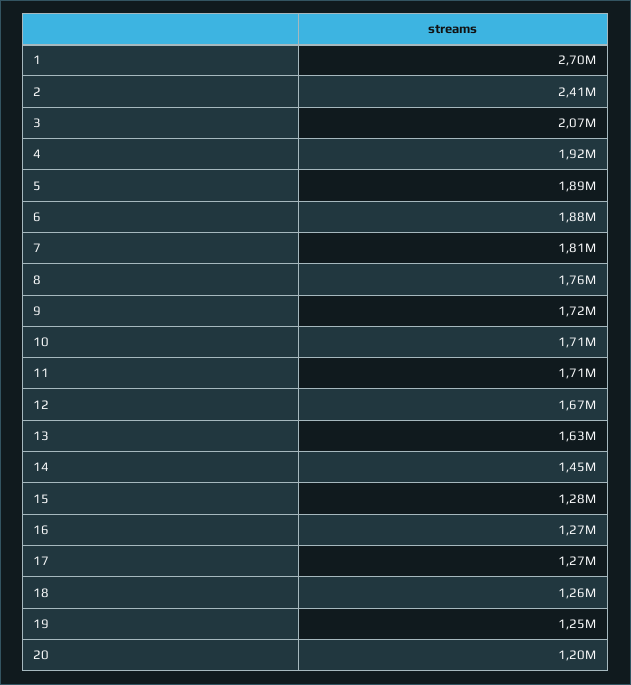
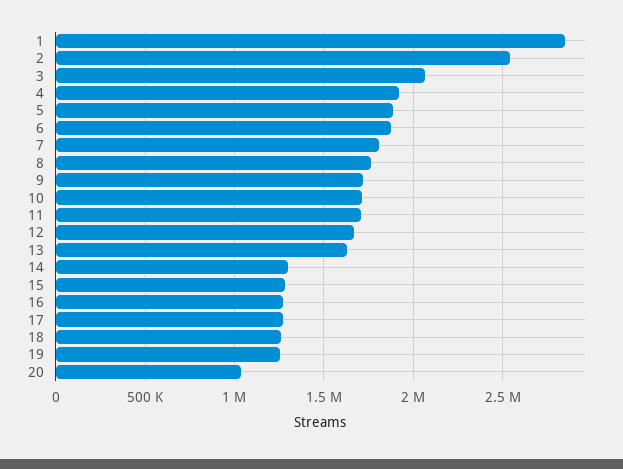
1: 2700000 -> 2850000
2: 2410000 -> 2550000
14: 1450000 -> 1300000
20: 1200000 -> 1050000

